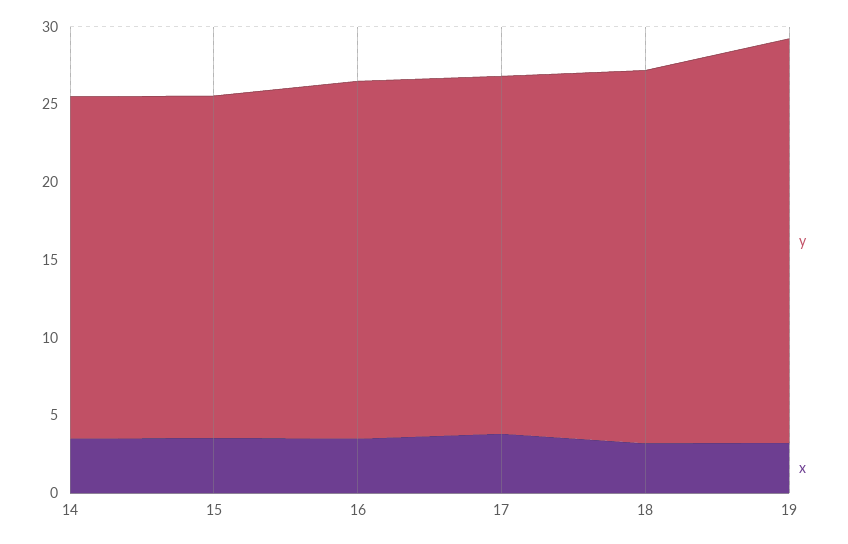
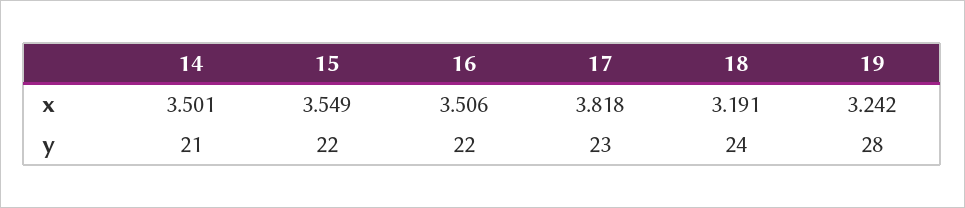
y, 14: 22 -> 21
y, 16: 23 -> 22
y, 19: 26 -> 28

